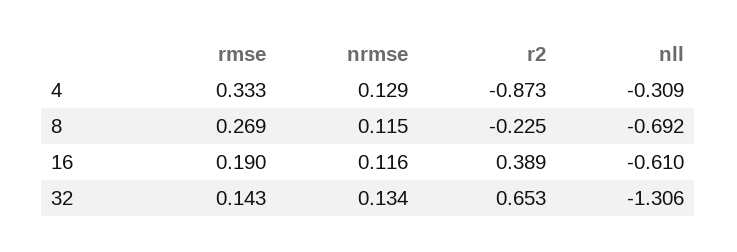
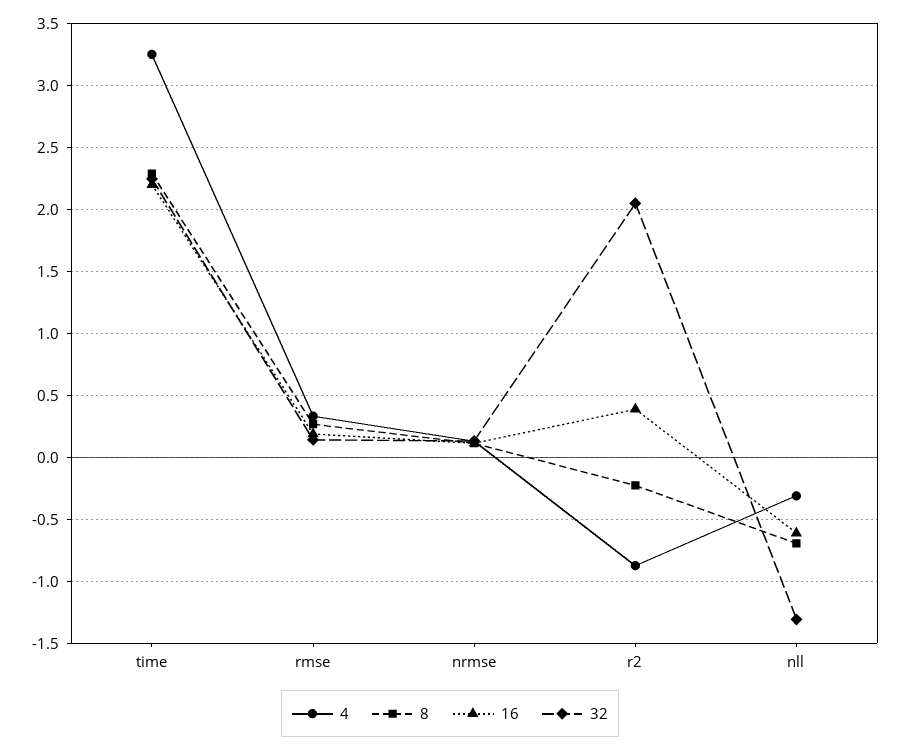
32, r2: 0.653 -> 2.05
4, time: none -> 3.25
8, time: none -> 2.3
16, time: none -> 2.2
32, time: none -> 2.25

